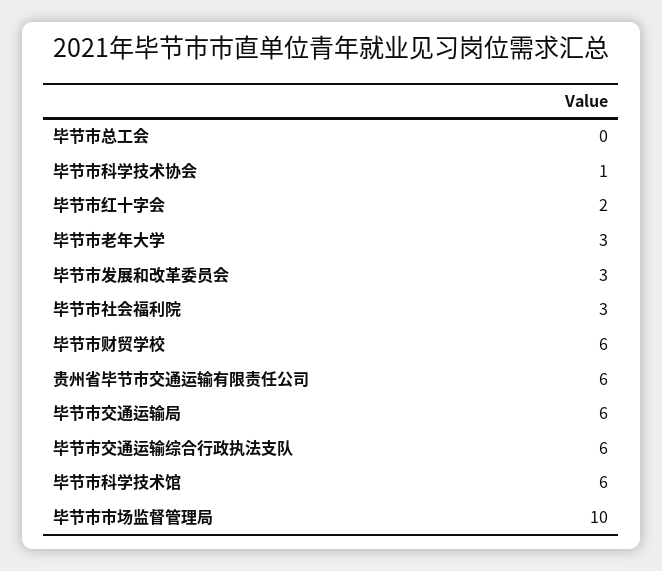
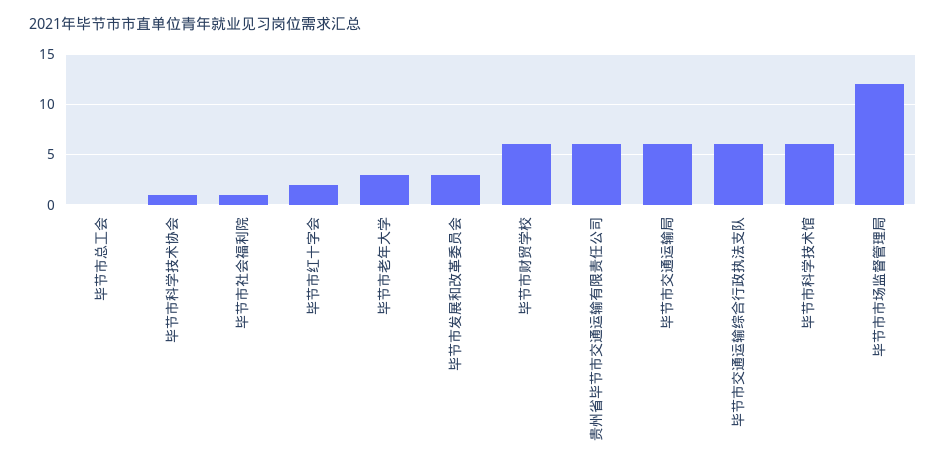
毕节市社会福利院: 3 -> 1
毕节市市场监督管理局: 10 -> 12

